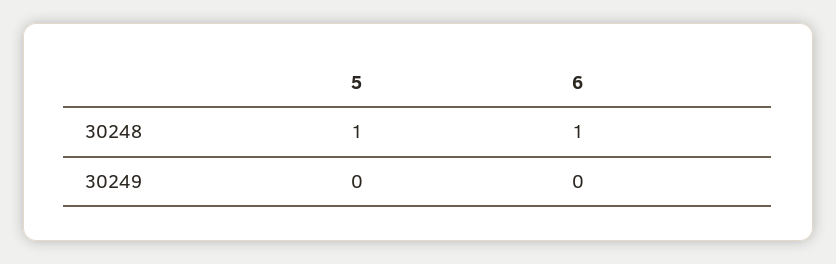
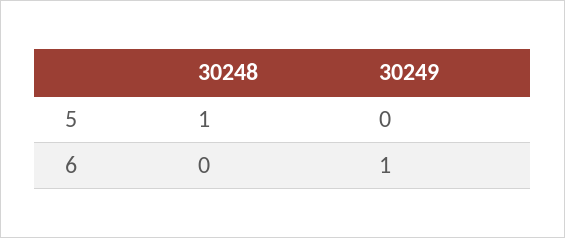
6, 30248: 1 -> 0
6, 30249: 0 -> 1

